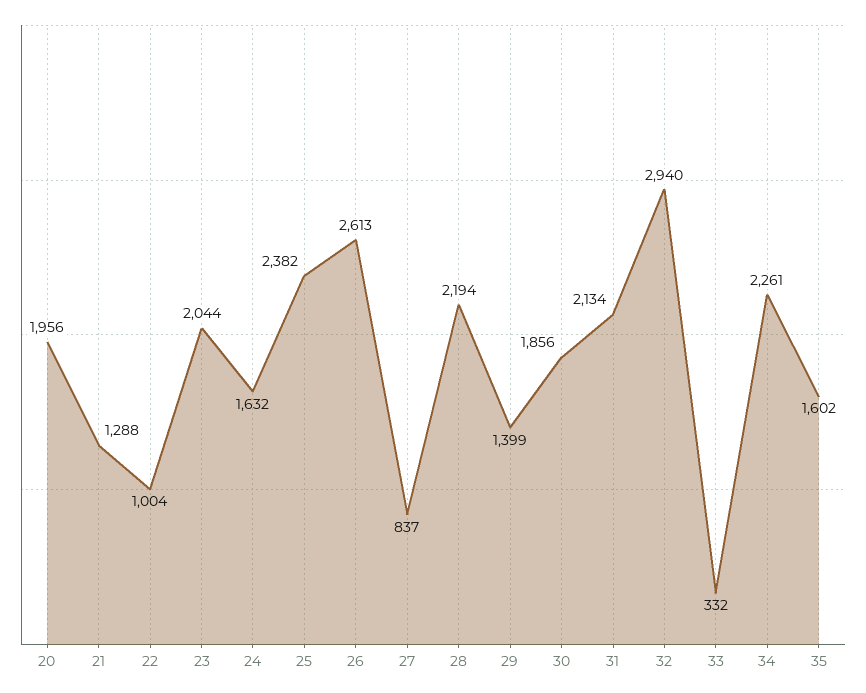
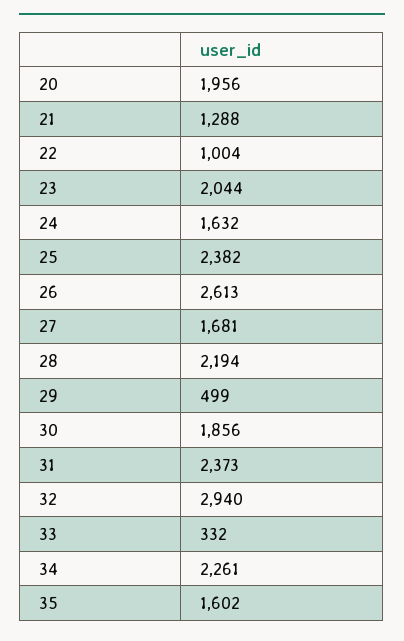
27: 837 -> 1681
29: 1399 -> 499
31: 2134 -> 2373

